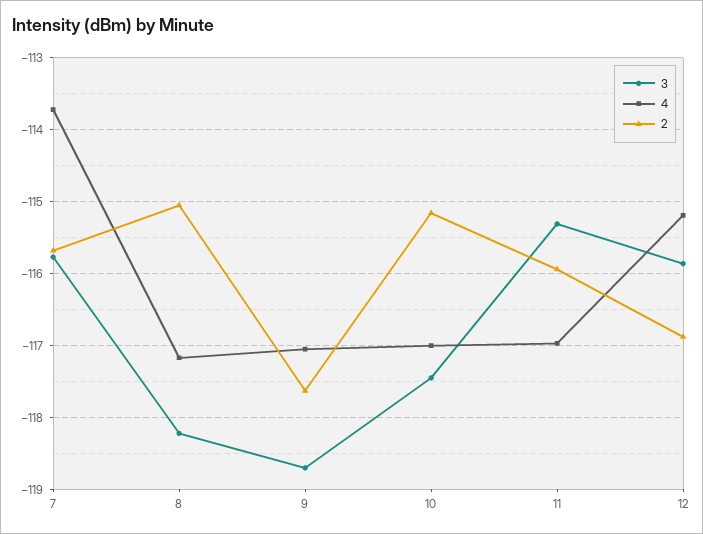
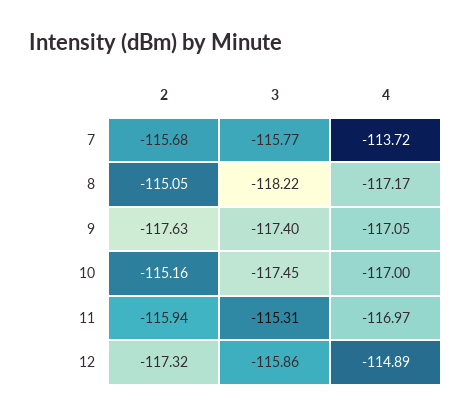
3, 9: -118.7 -> -117.4
4, 12: -115.2 -> -114.89
2, 12: -116.9 -> -117.32

